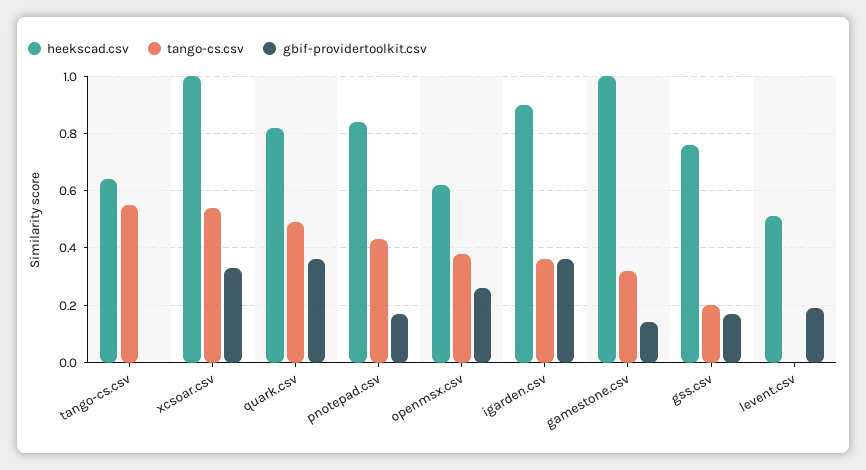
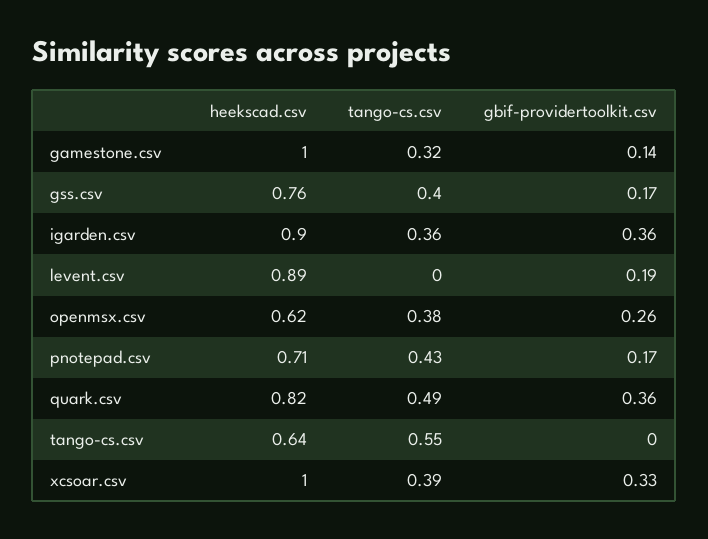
tango-cs.csv, xcsoar.csv: 0.55 -> 0.39
heekscad.csv, pnotepad.csv: 0.85 -> 0.71
tango-cs.csv, gss.csv: 0.2 -> 0.4
heekscad.csv, levent.csv: 0.5 -> 0.89

